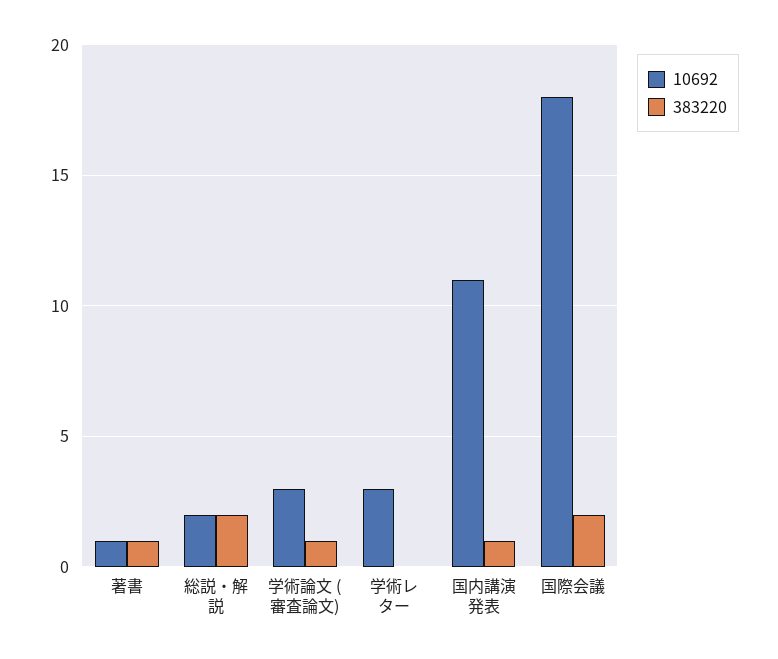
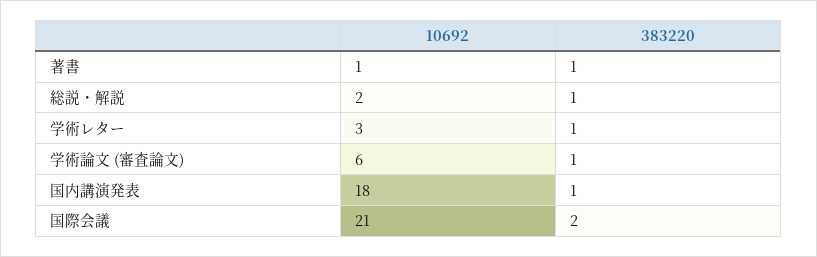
383220, 総説・解説: 2 -> 1
10692, 学術論文 (審査論文): 3 -> 6
383220, 学術レター: 0 -> 1
10692, 国内講演発表: 11 -> 18
10692, 国際会議: 18 -> 21

